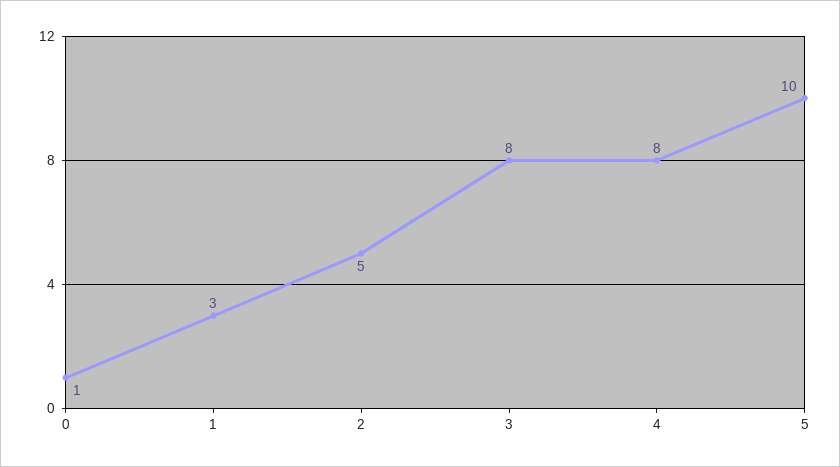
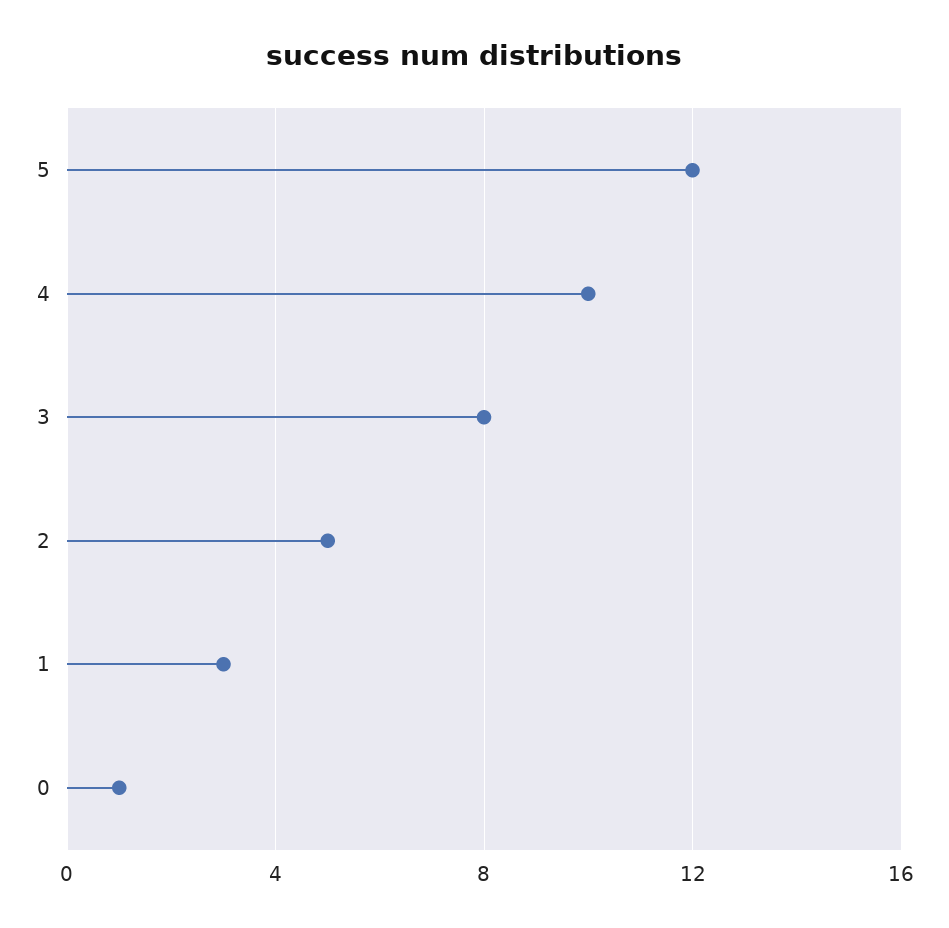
4: 8 -> 10
5: 10 -> 12

